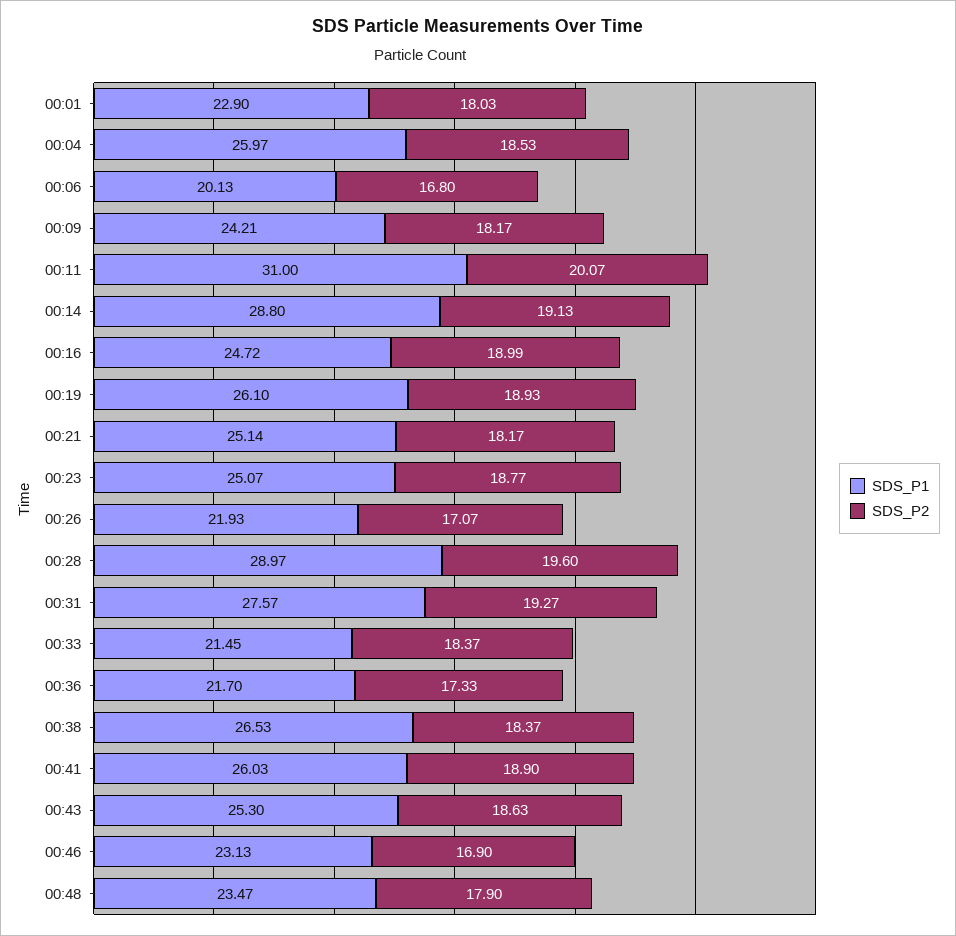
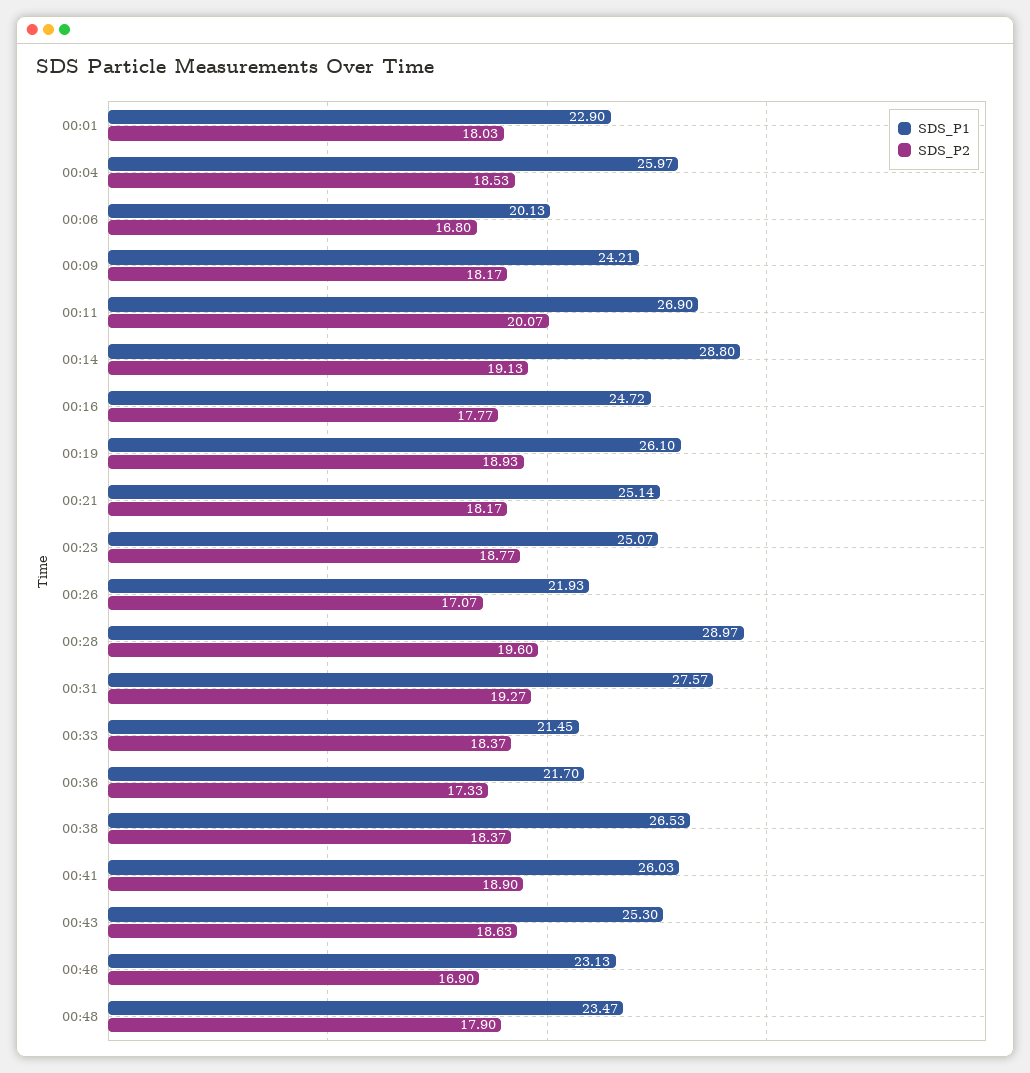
SDS_P1, 00:11: 31 -> 26.9
SDS_P2, 00:16: 18.99 -> 17.77

